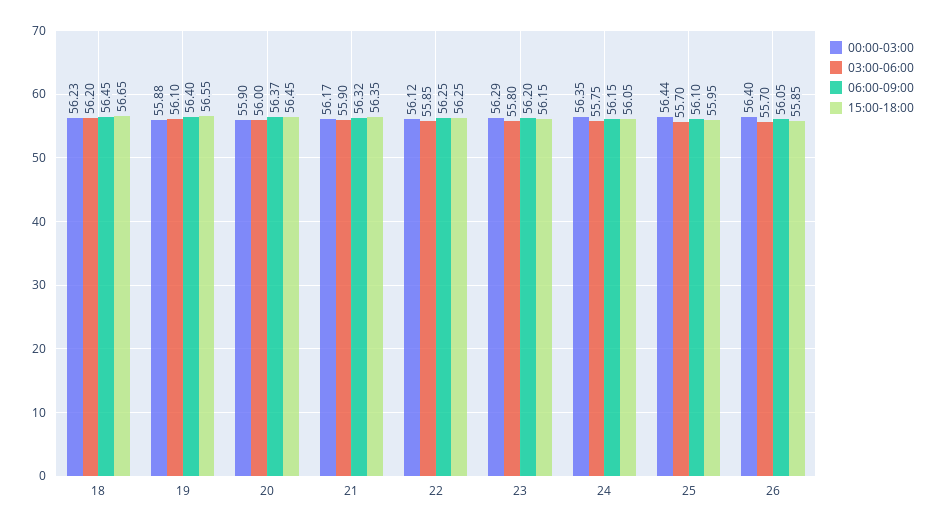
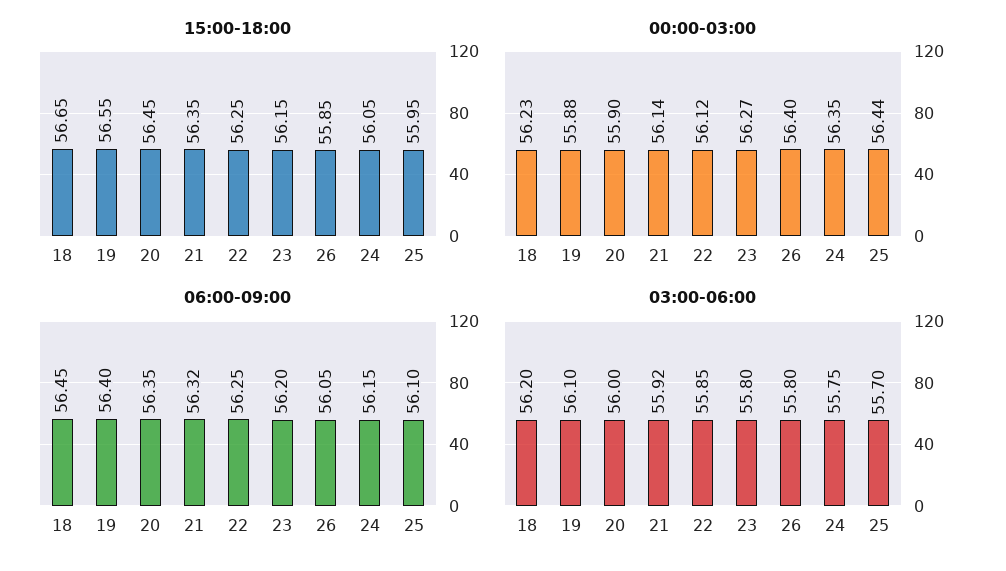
06:00-09:00, 20: 56.37 -> 56.35
00:00-03:00, 21: 56.17 -> 56.14
03:00-06:00, 21: 55.9 -> 55.92
00:00-03:00, 23: 56.29 -> 56.27
03:00-06:00, 26: 55.7 -> 55.8

